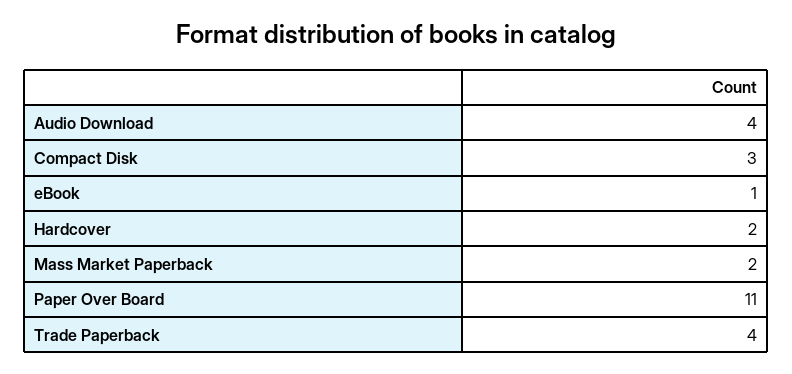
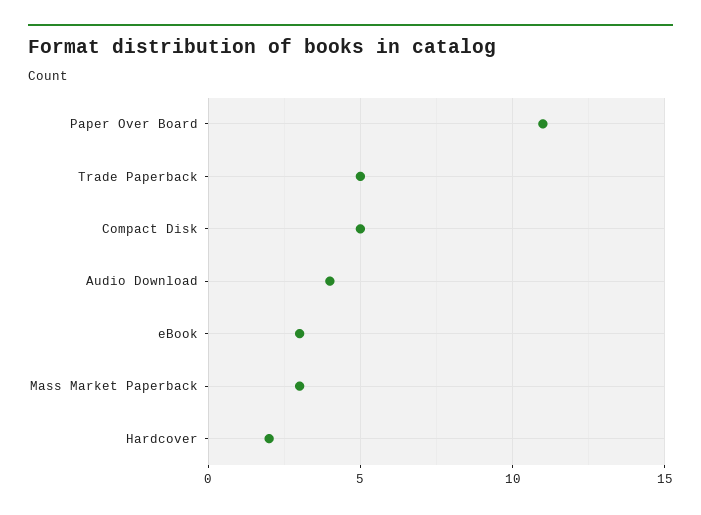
Compact Disk: 3 -> 5
eBook: 1 -> 3
Mass Market Paperback: 2 -> 3
Trade Paperback: 4 -> 5

